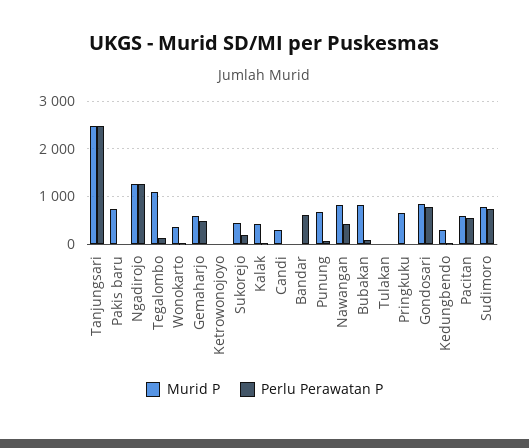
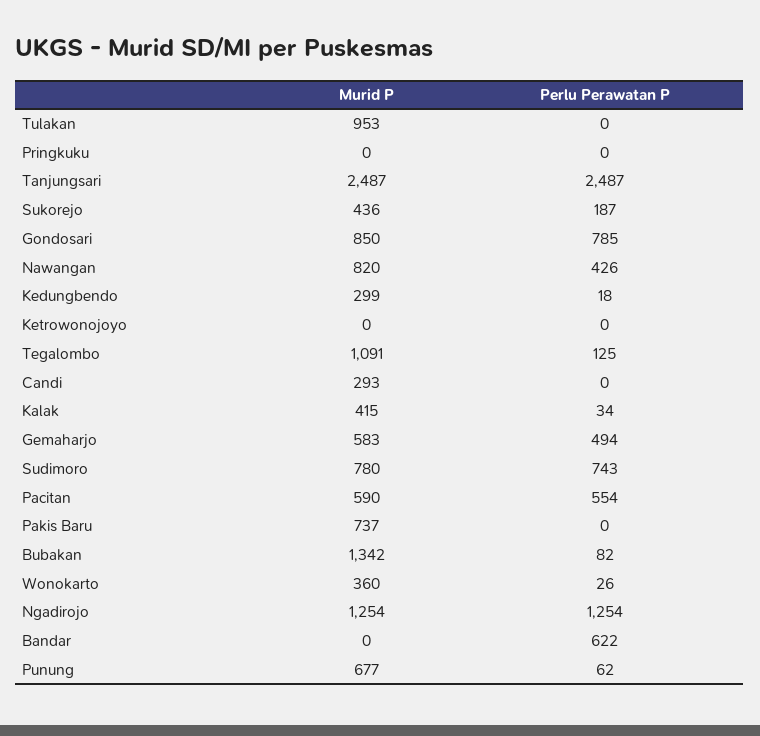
Murid P, Bubakan: 800 -> 1342
Murid P, Tulakan: 0 -> 953
Murid P, Pringkuku: 600 -> 0

